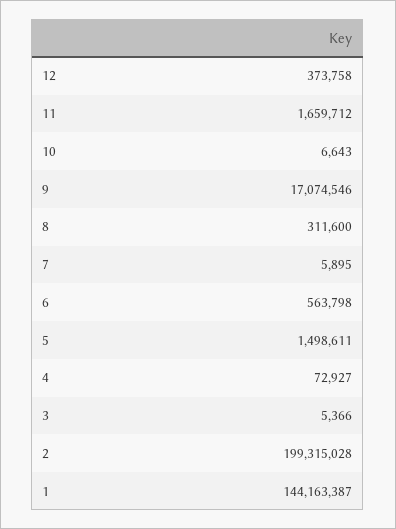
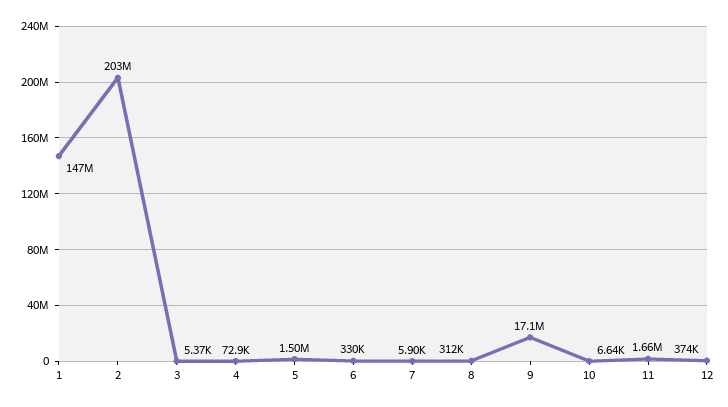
6: 563798 -> 330000
2: 199315028 -> 203000000
1: 144163387 -> 147000000

